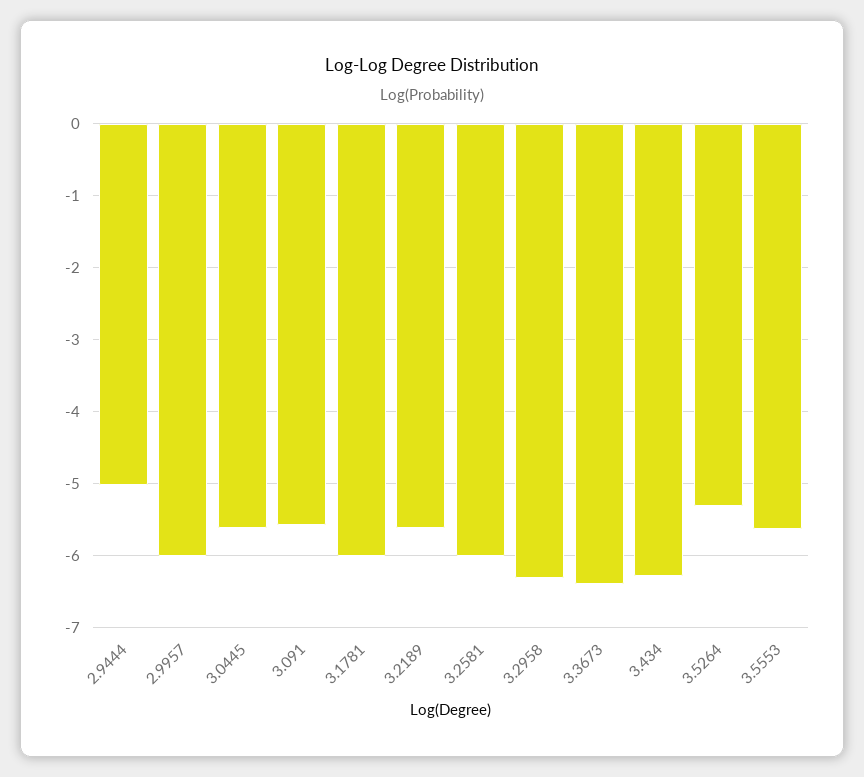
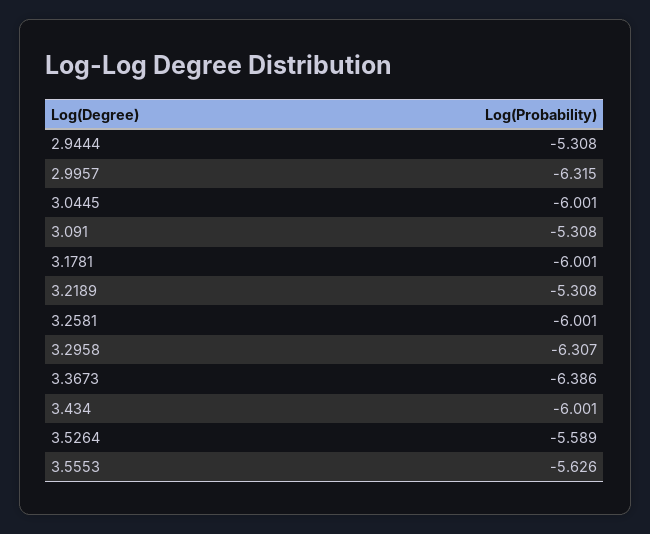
2.9444: -5 -> -5.308
2.9957: -6 -> -6.315
3.0445: -5.6 -> -6.001
3.091: -5.6 -> -5.308
3.2189: -5.6 -> -5.308
3.434: -6.3 -> -6.001
3.5264: -5.3 -> -5.589

